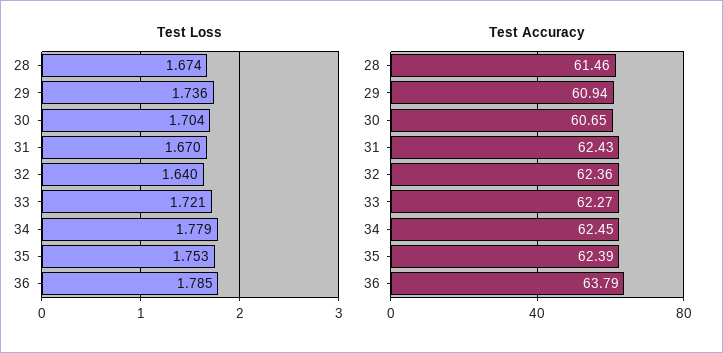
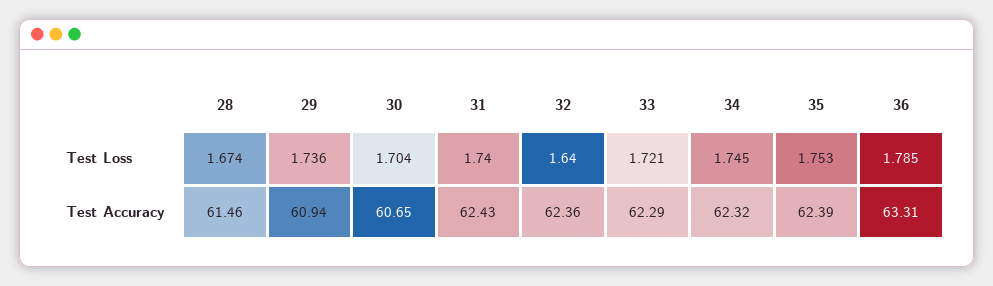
Test Loss, 31: 1.67 -> 1.74
Test Loss, 34: 1.779 -> 1.745
Test Accuracy, 33: 62.27 -> 62.29
Test Accuracy, 34: 62.45 -> 62.32
Test Accuracy, 36: 63.79 -> 63.31

